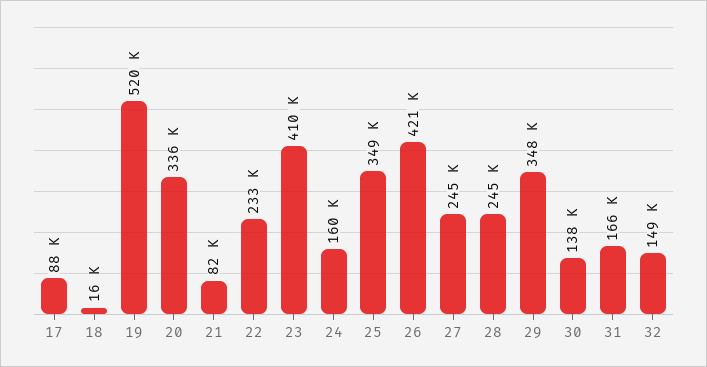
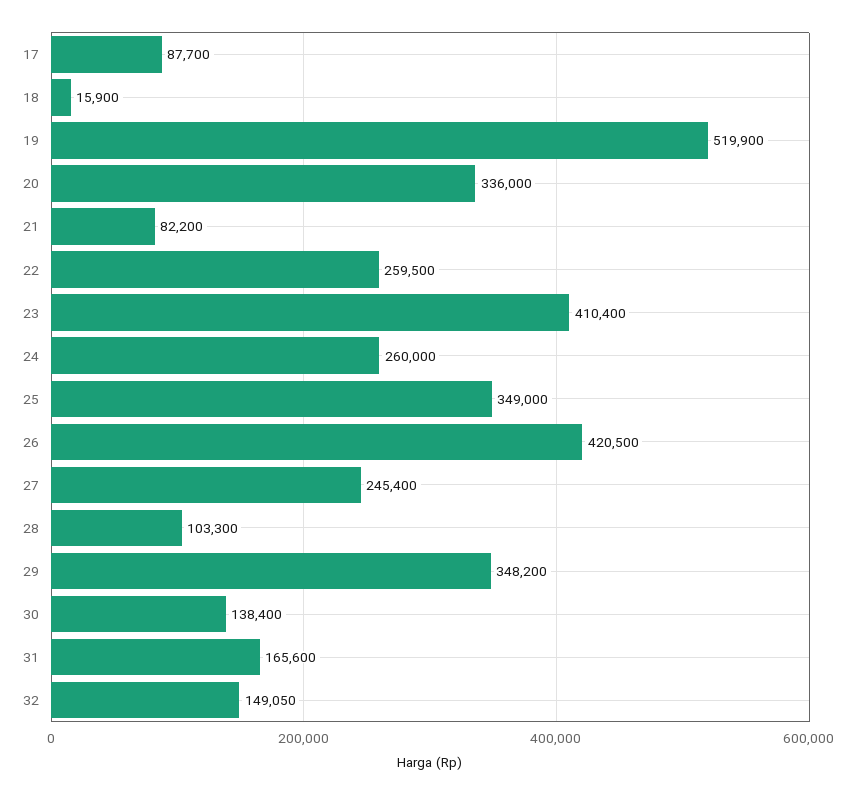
22: 233000 -> 259500
24: 160000 -> 260000
28: 245000 -> 103300

